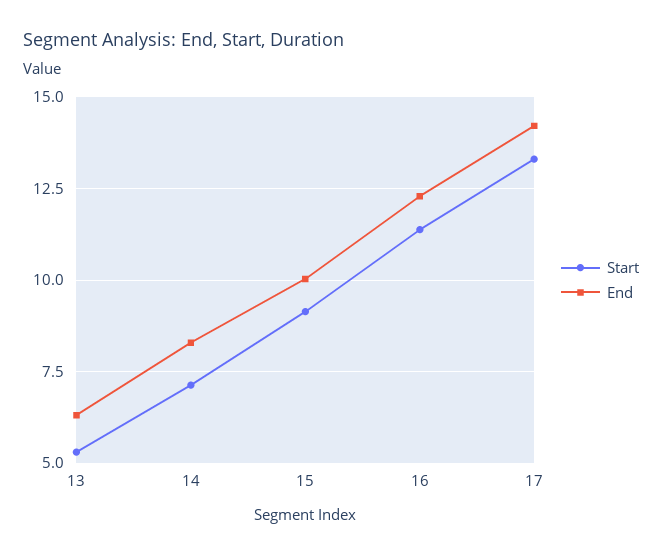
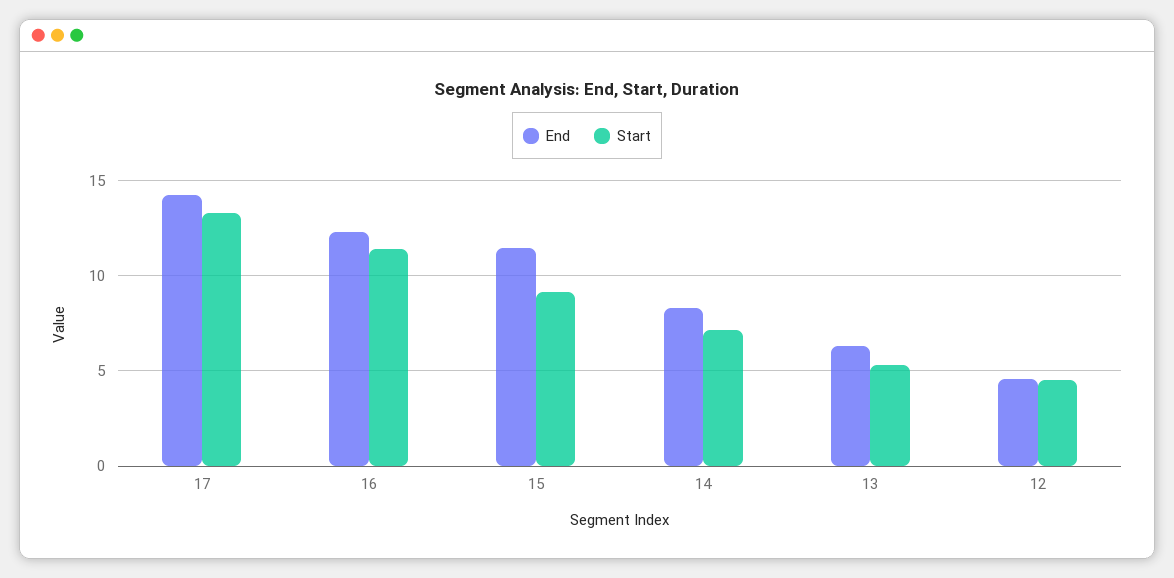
End, 15: 10 -> 11.5
End, 12: none -> 4.5
Start, 12: none -> 4.5

